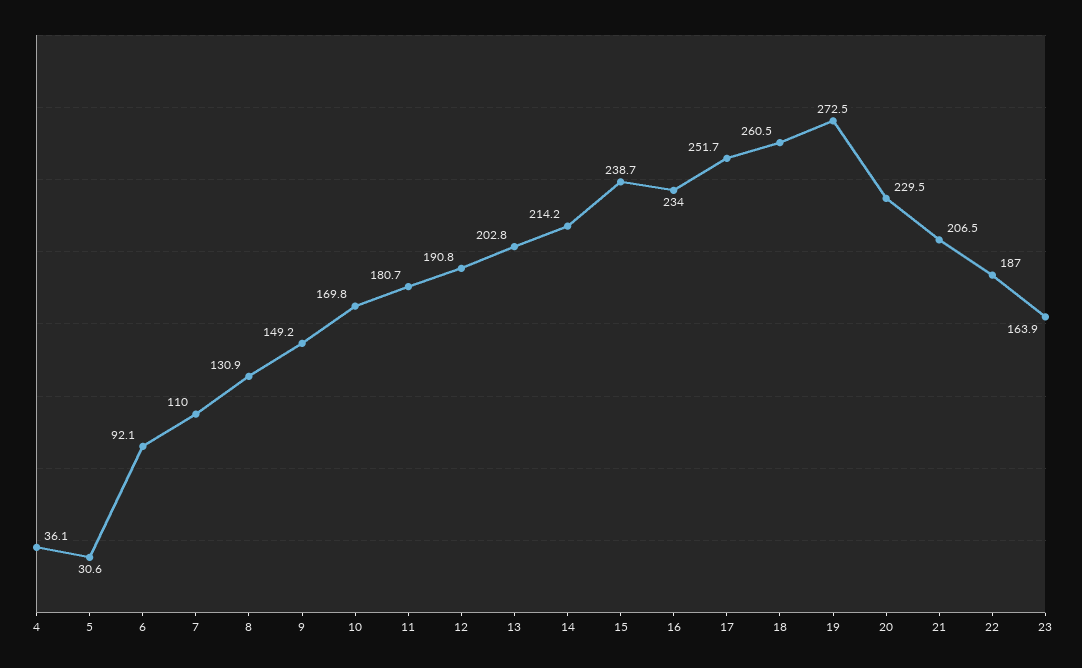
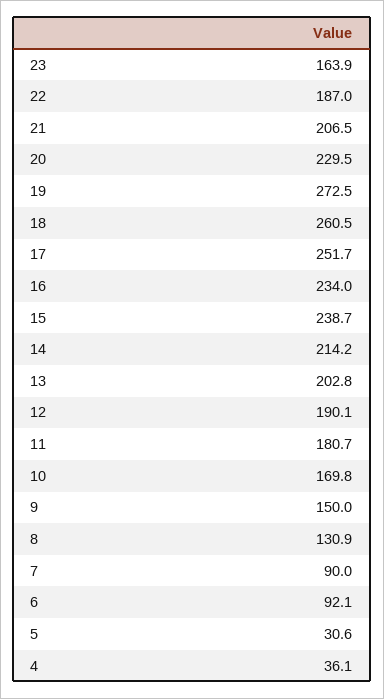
7: 110 -> 90
9: 149.2 -> 150
12: 190.8 -> 190.1

